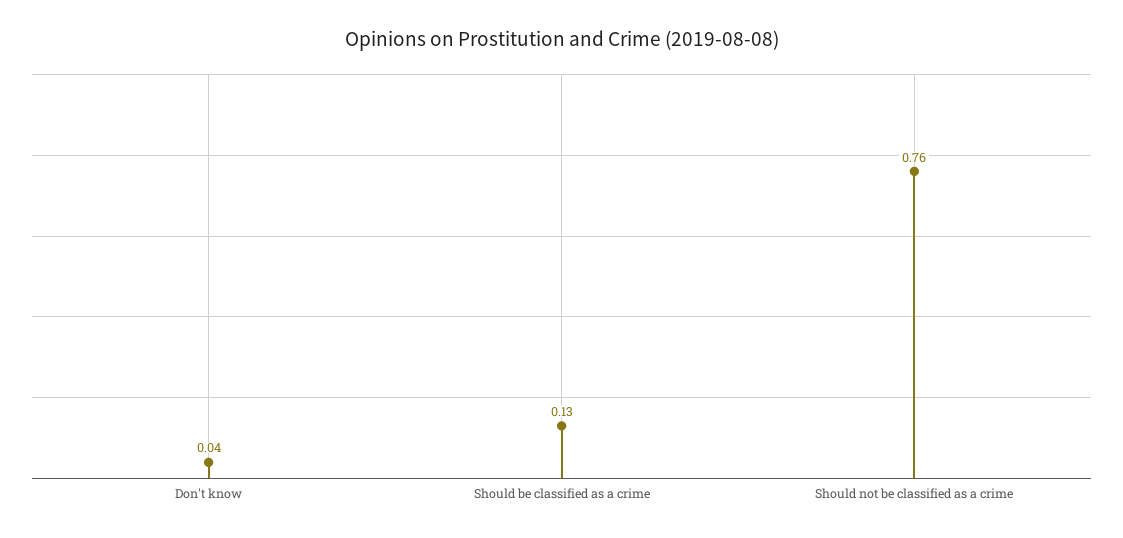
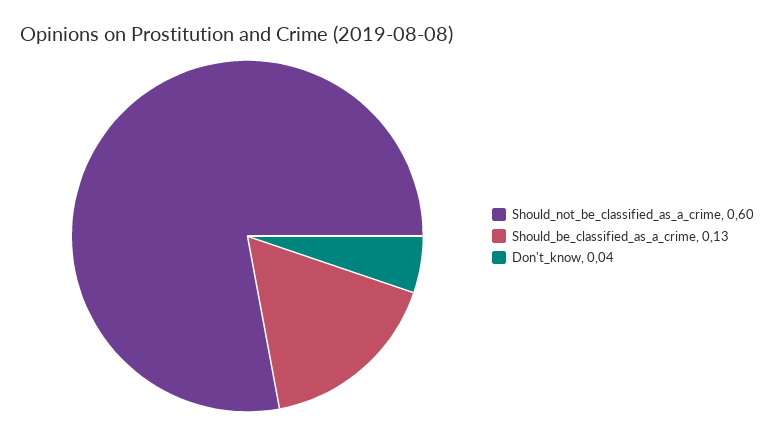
Should not be classified as a crime: 0.76 -> 0.6

